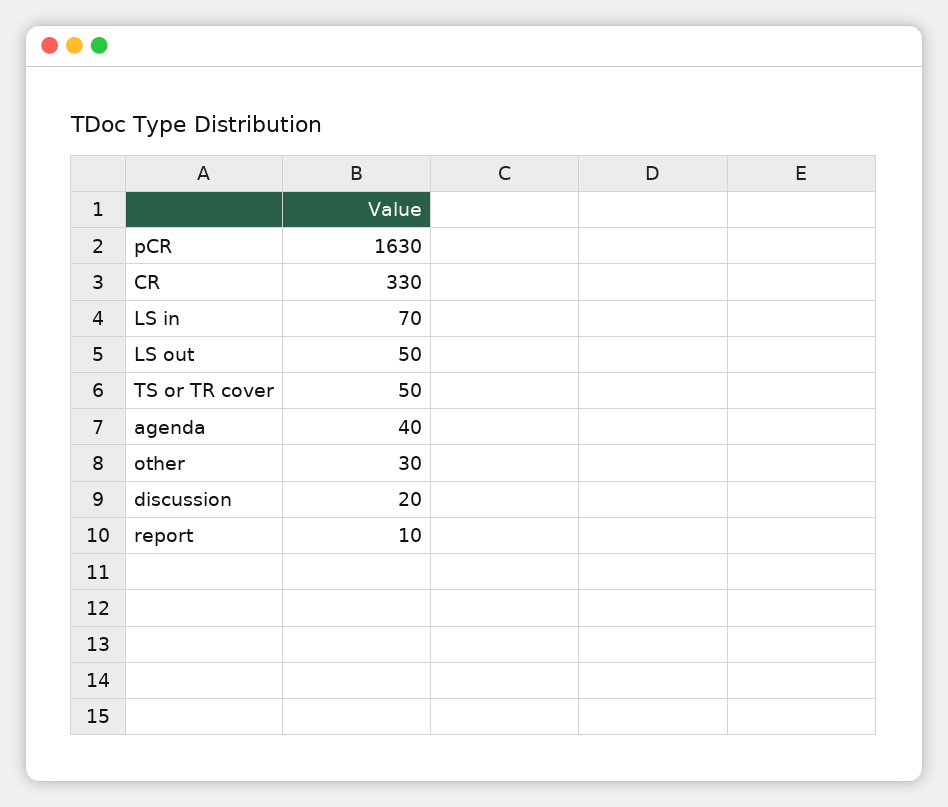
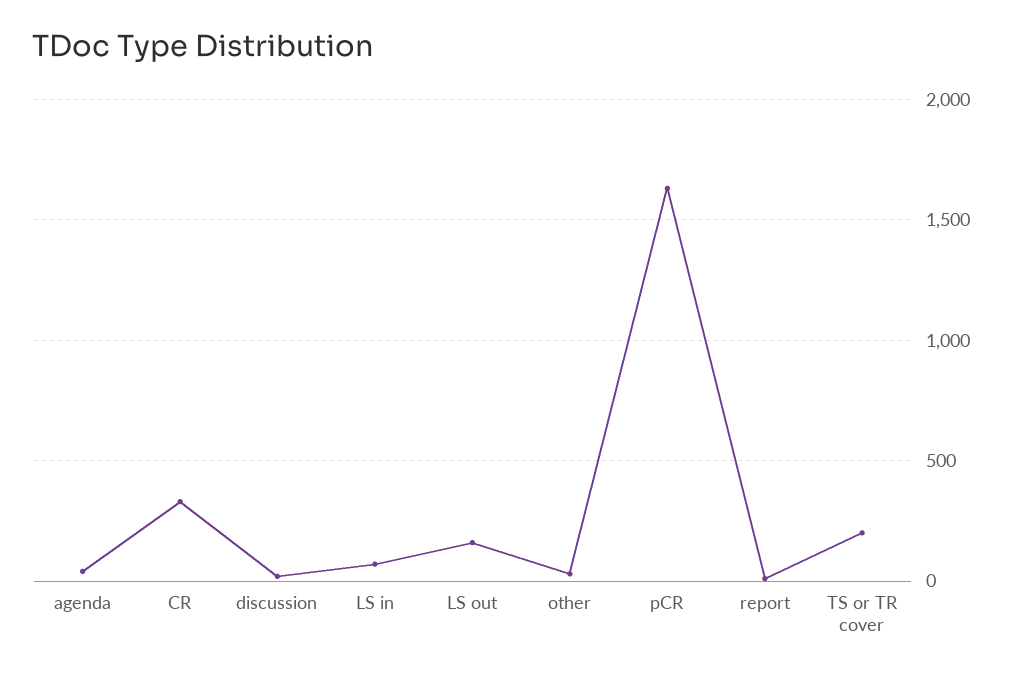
LS out: 50 -> 150
TS or TR cover: 50 -> 200

